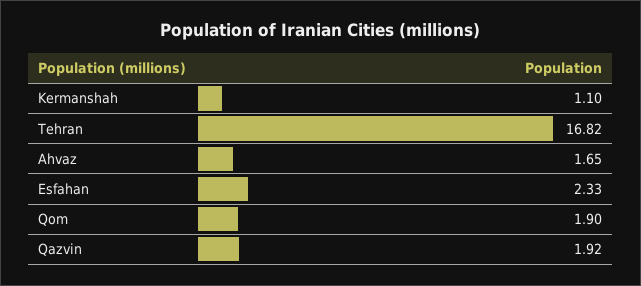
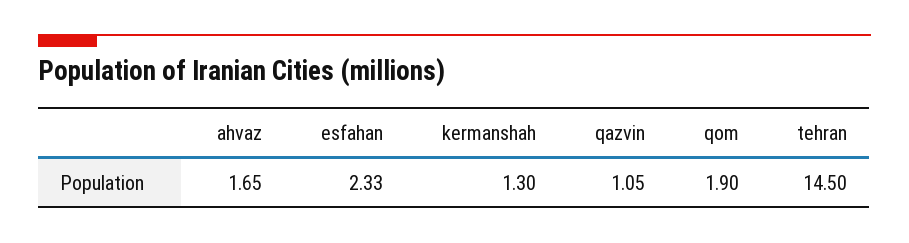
Kermanshah: 1.1 -> 1.3
Tehran: 16.82 -> 14.5
Qazvin: 1.92 -> 1.05

